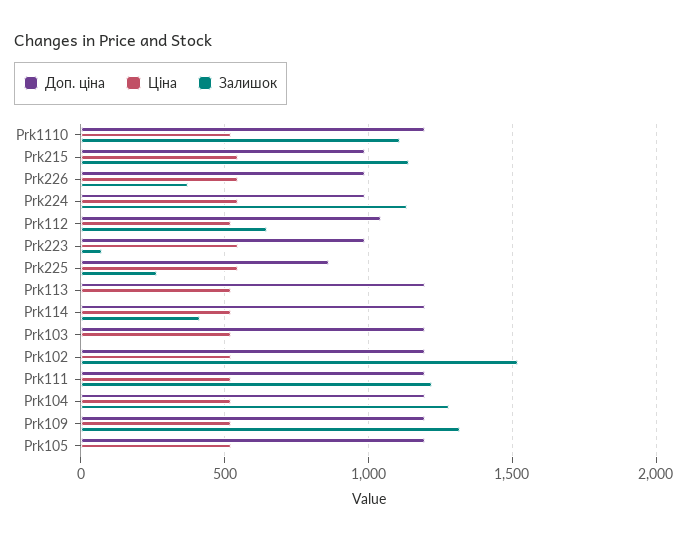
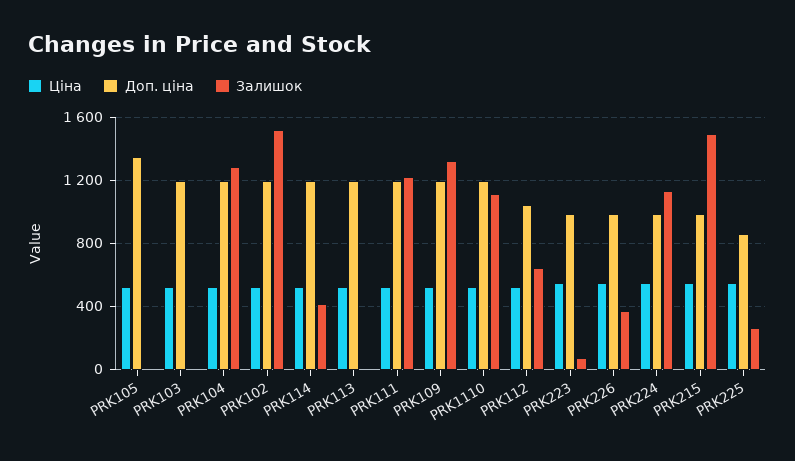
Залишок, Prk215: 1150 -> 1500
Доп. ціна, Prk105: 1200 -> 1350

